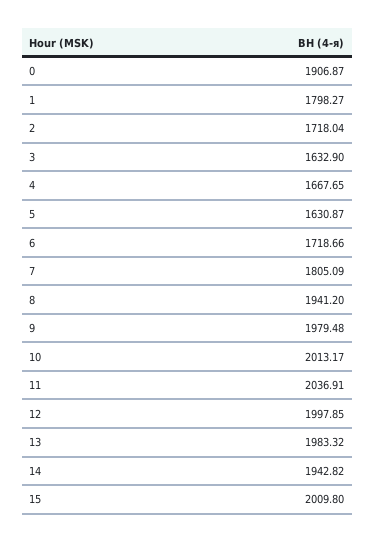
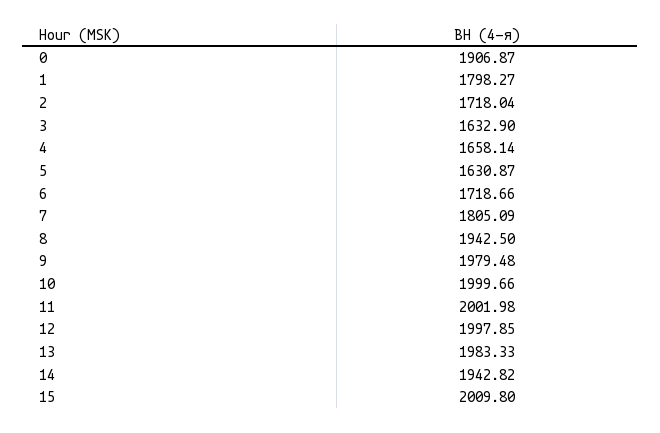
4: 1667.65 -> 1658.14
8: 1941.2 -> 1942.5
10: 2013.17 -> 1999.66
11: 2036.91 -> 2001.98
13: 1983.32 -> 1983.33

